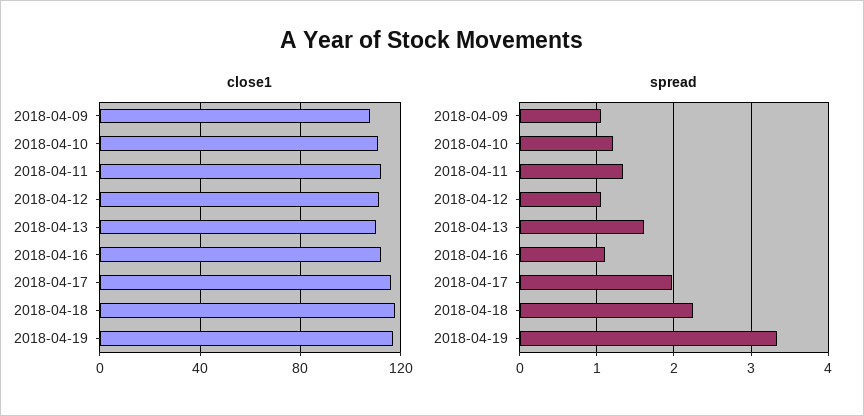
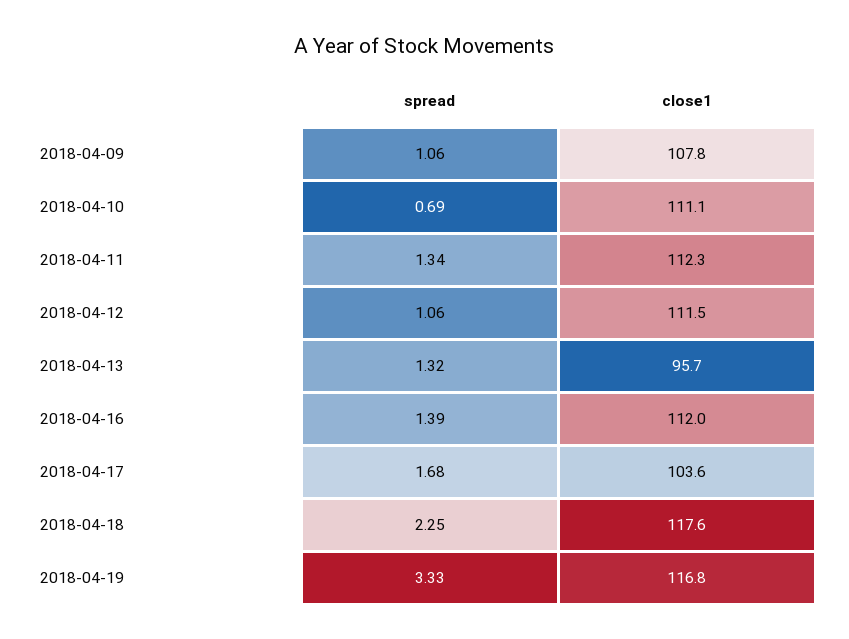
close1, 2018-04-13: 110 -> 95.7
close1, 2018-04-17: 115 -> 103.6
spread, 2018-04-10: 1.2 -> 0.69
spread, 2018-04-13: 1.6 -> 1.32
spread, 2018-04-16: 1.1 -> 1.39
spread, 2018-04-17: 2 -> 1.68

